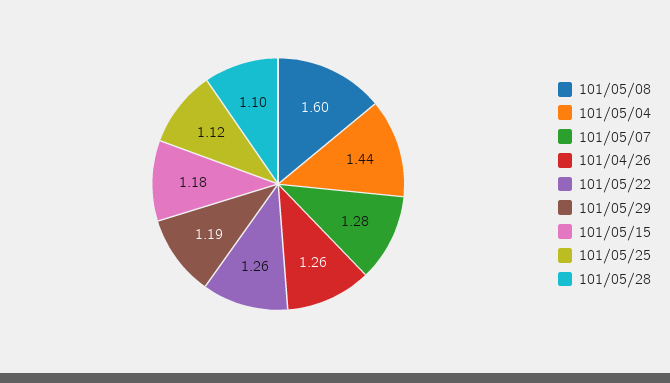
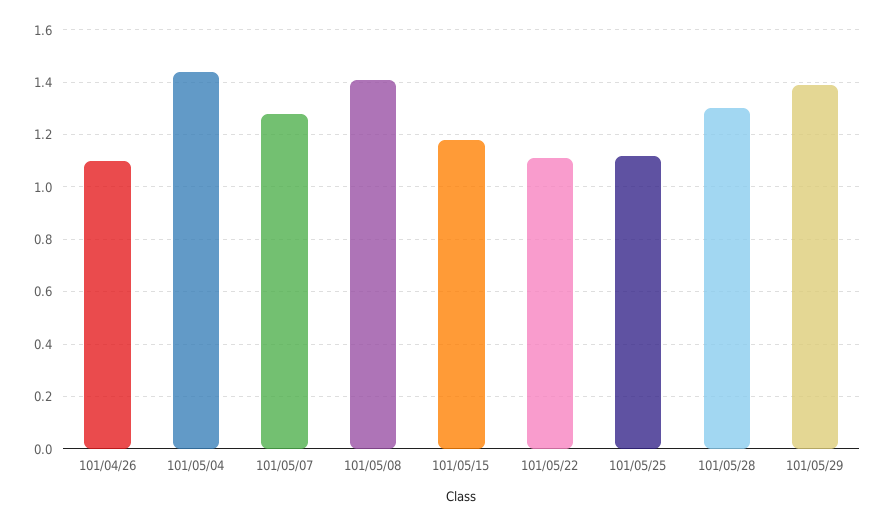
101/05/08: 1.6 -> 1.4
101/04/26: 1.26 -> 1.1
101/05/22: 1.26 -> 1.1
101/05/29: 1.19 -> 1.4
101/05/28: 1.1 -> 1.3

